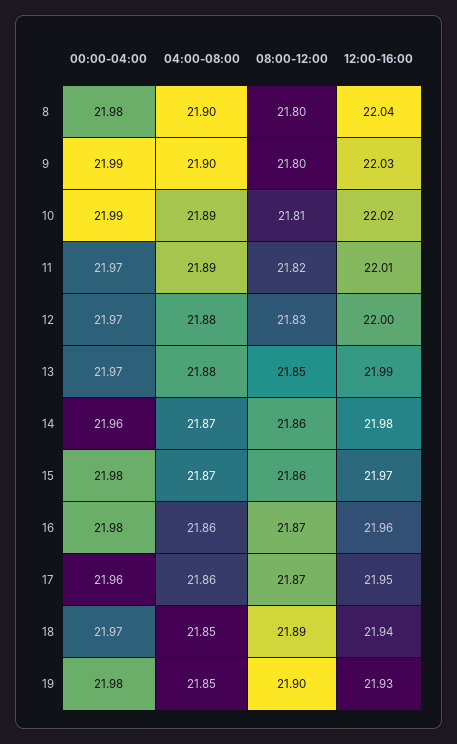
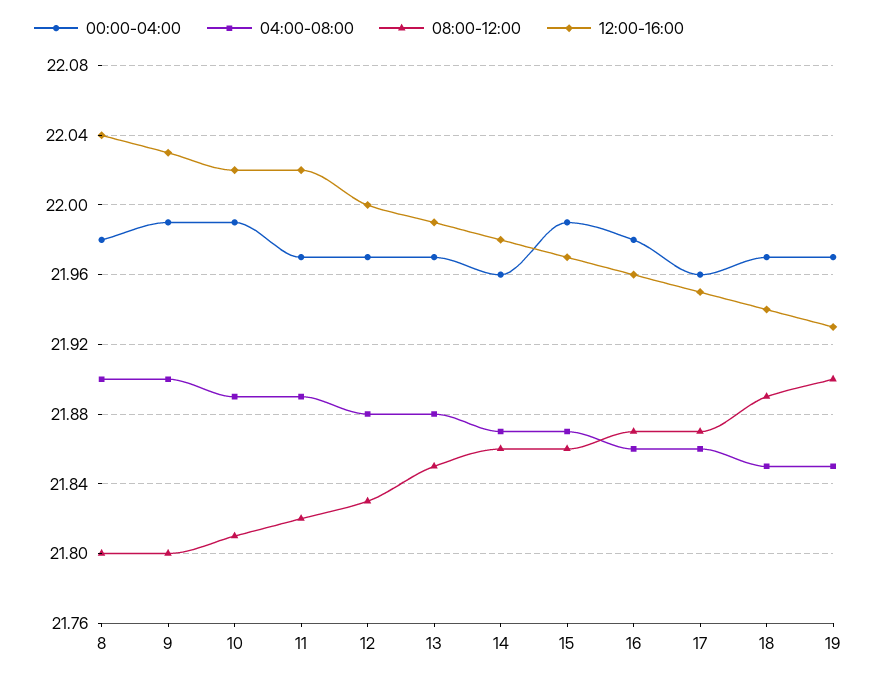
12:00-16:00, 11: 22.01 -> 22.02
00:00-04:00, 15: 21.98 -> 21.99
00:00-04:00, 19: 21.98 -> 21.97

